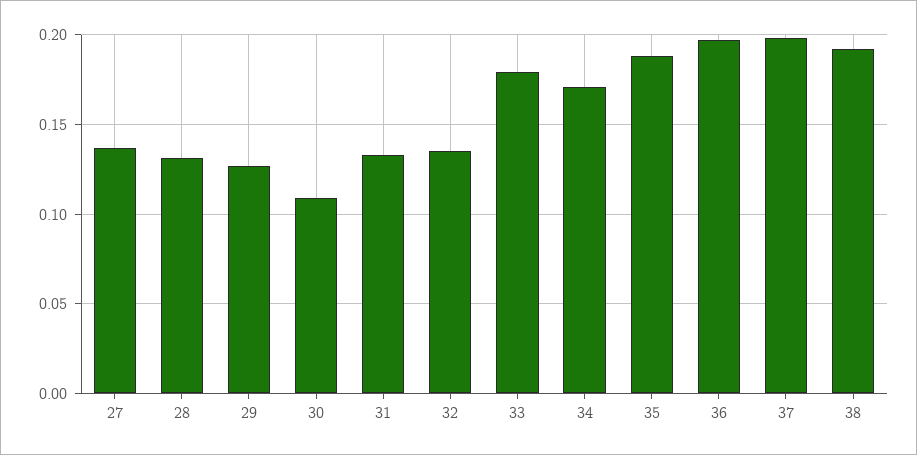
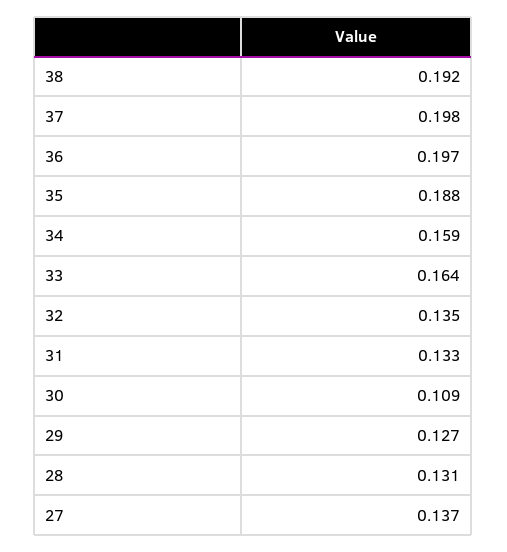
33: 0.18 -> 0.164
34: 0.17 -> 0.159

